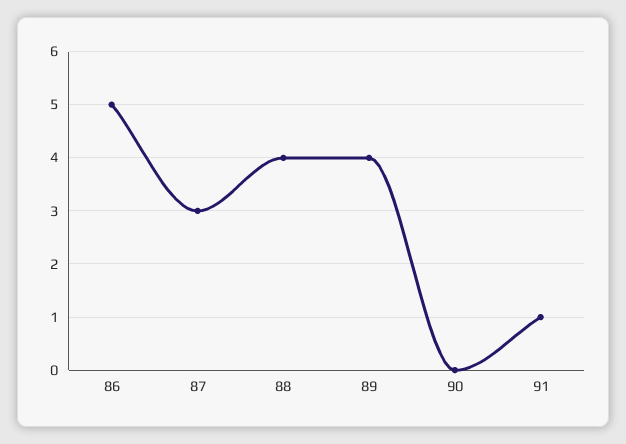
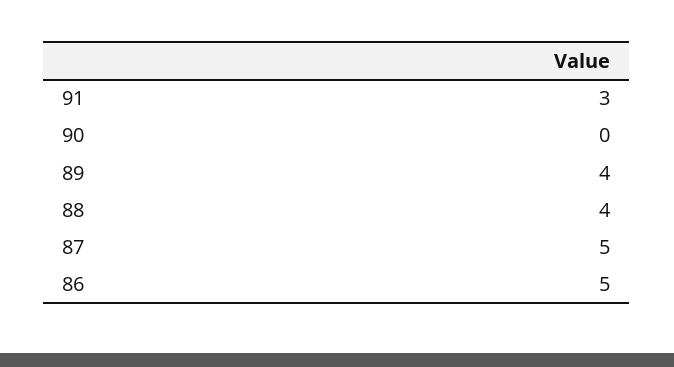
87: 3 -> 5
91: 1 -> 3

